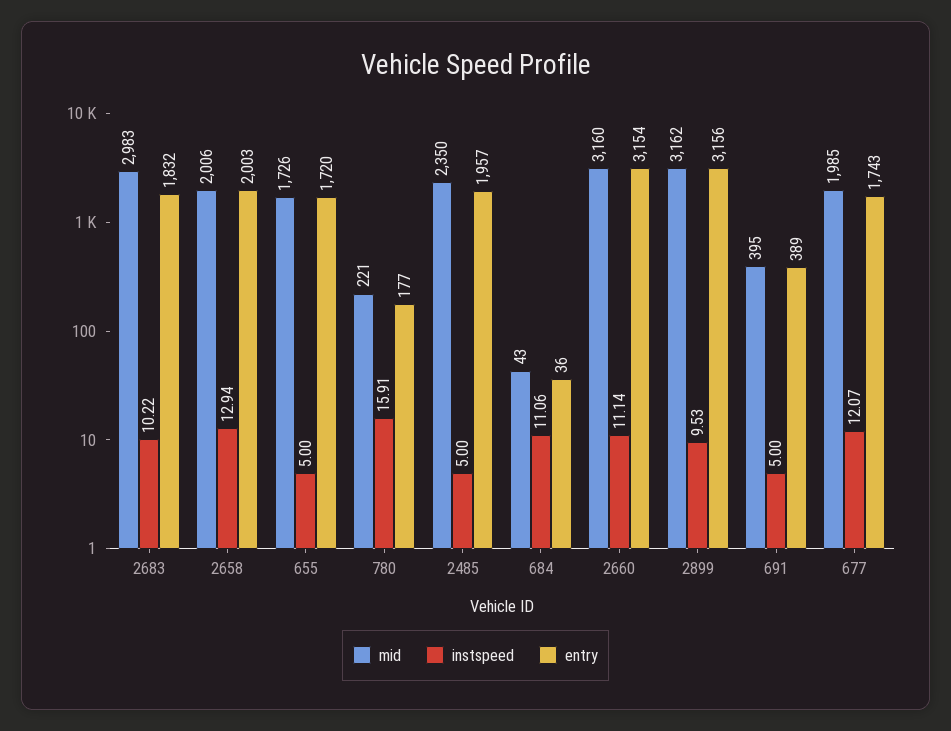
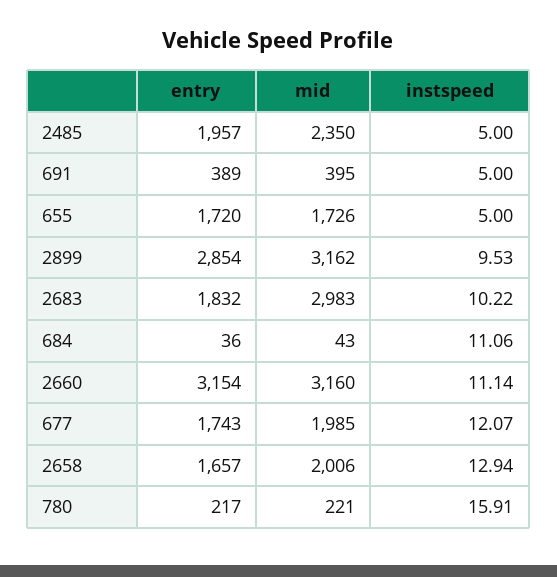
entry, 2658: 2003 -> 1657
entry, 780: 177 -> 217
entry, 2899: 3156 -> 2854

